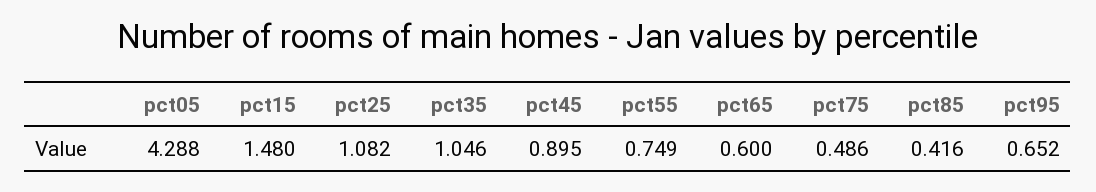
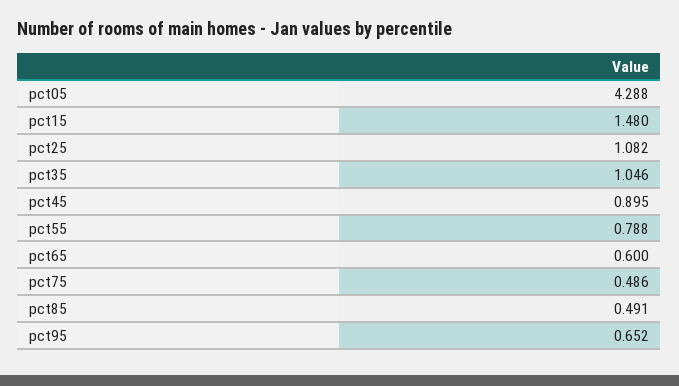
pct55: 0.749 -> 0.788
pct85: 0.416 -> 0.491

